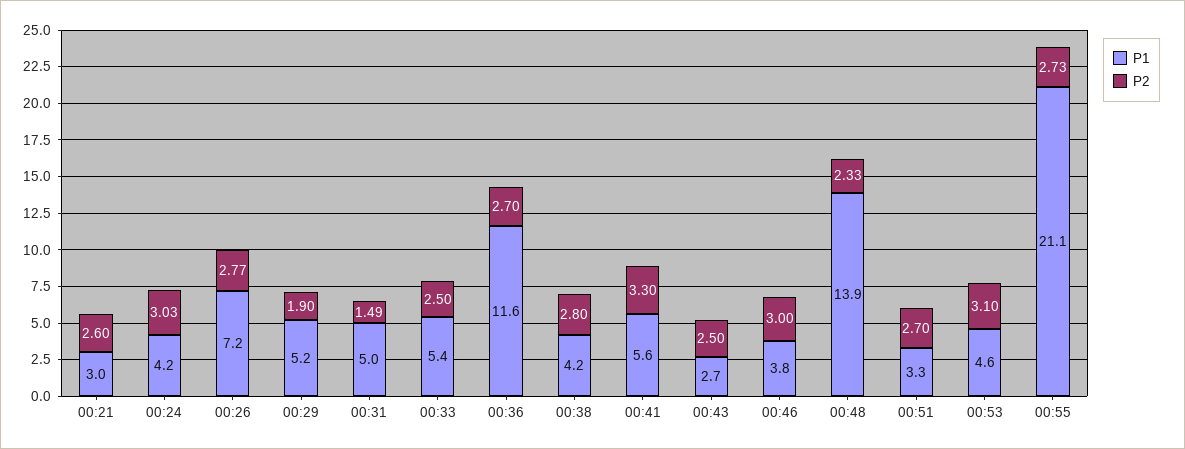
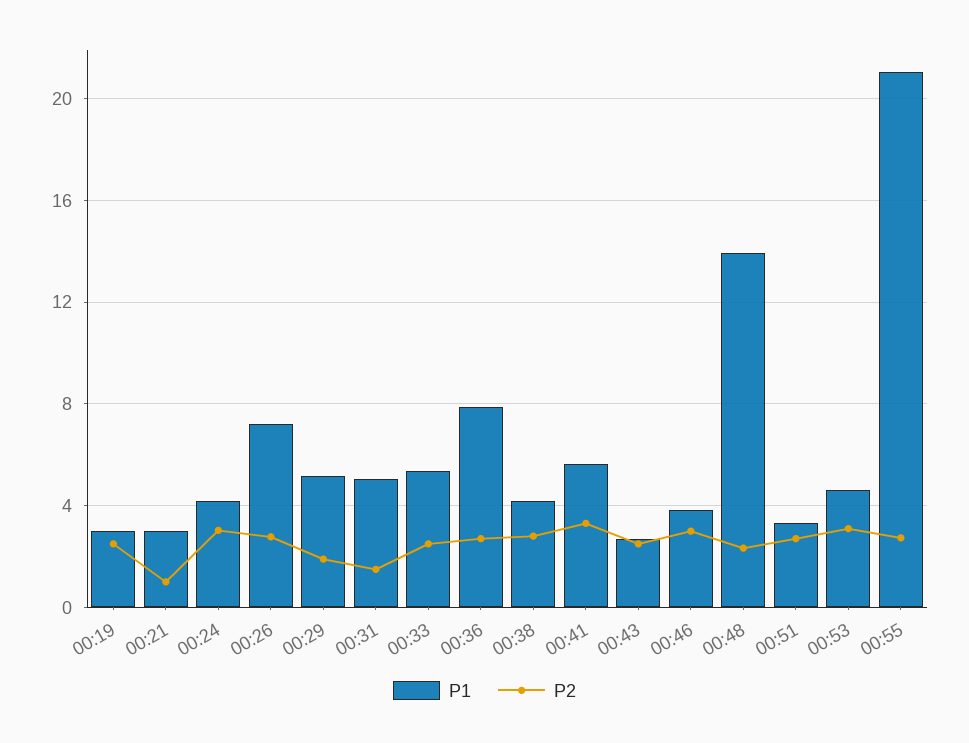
P2, 00:21: 2.6 -> 1
P1, 00:36: 11.6 -> 8
P1, 00:19: none -> 3
P2, 00:19: none -> 2.5

